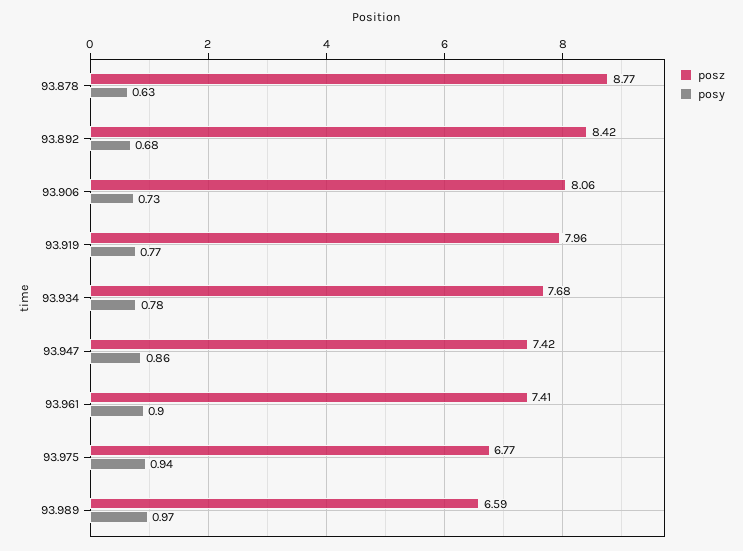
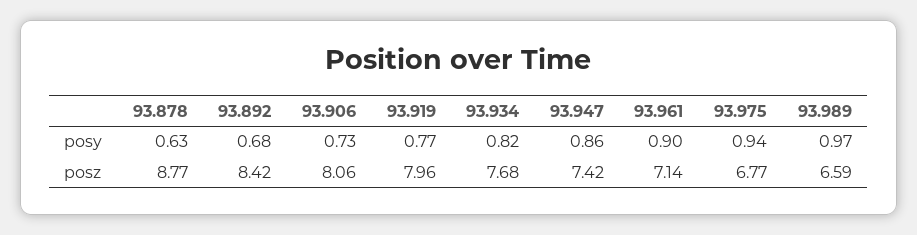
posy, 93.934: 0.78 -> 0.82
posz, 93.961: 7.41 -> 7.14

